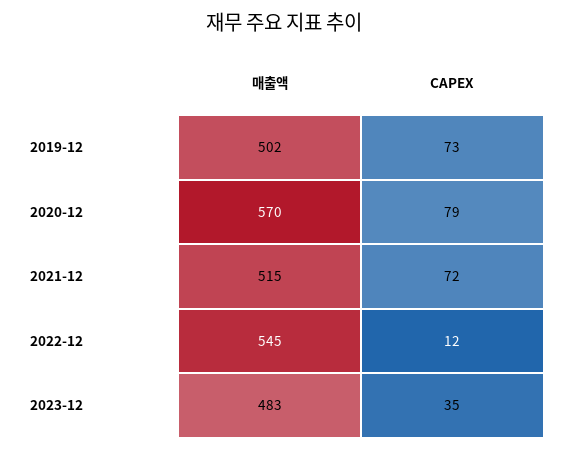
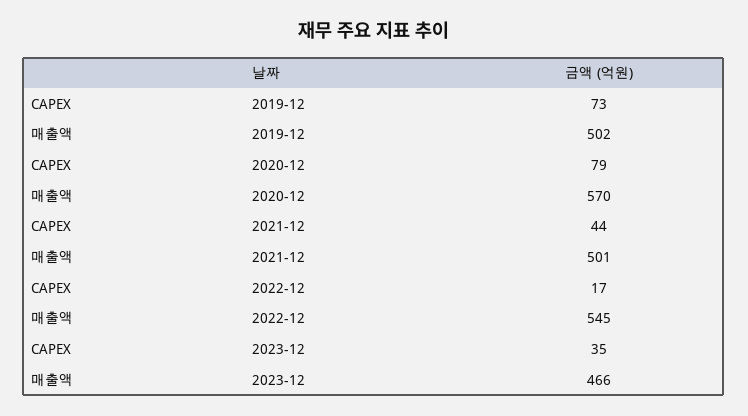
매출액, 2021-12: 515 -> 501
CAPEX, 2021-12: 72 -> 44
CAPEX, 2022-12: 12 -> 17
매출액, 2023-12: 483 -> 466

